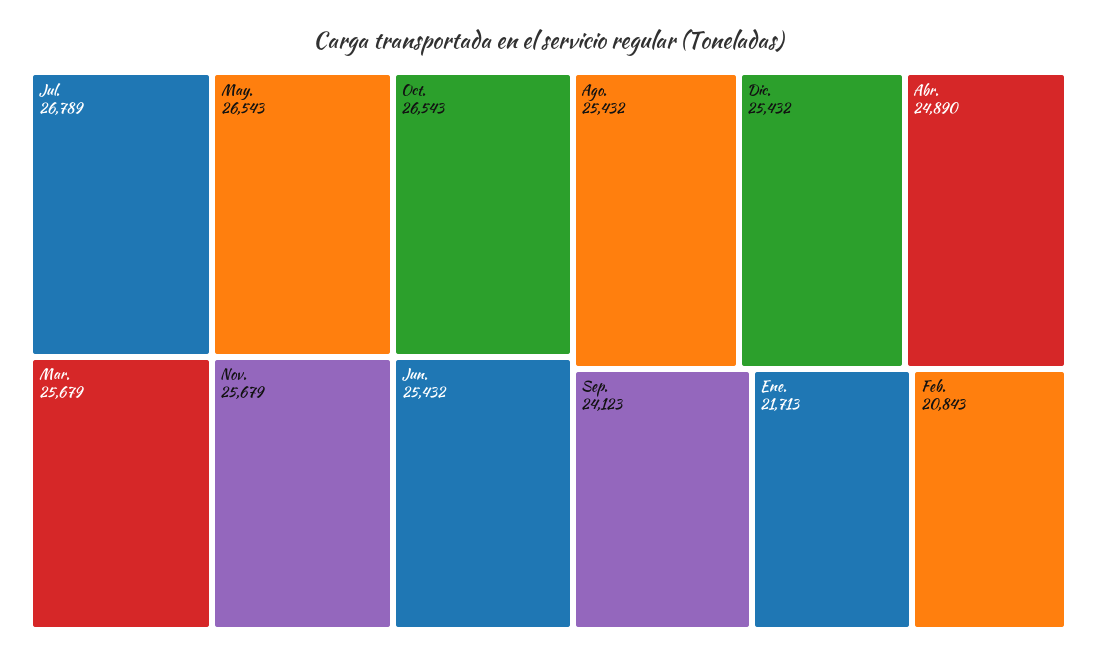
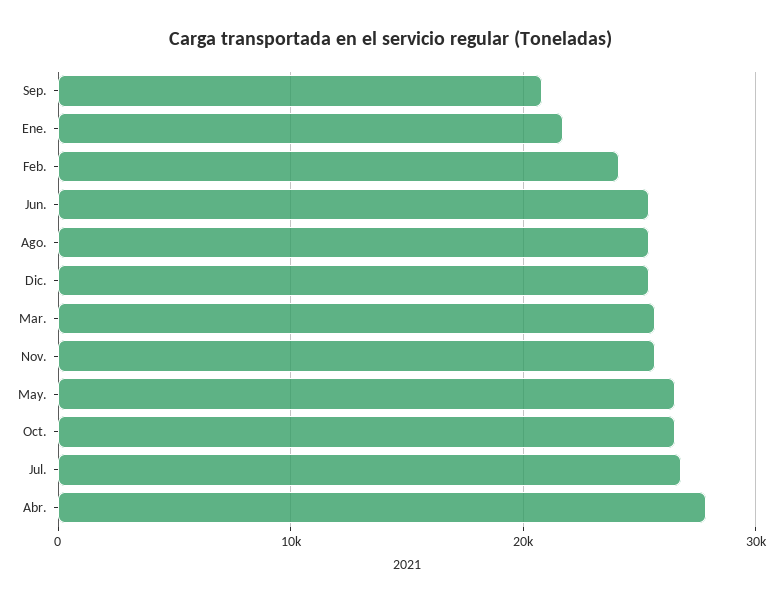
Abr.: 24890 -> 28000
Sep.: 24123 -> 21000
Feb.: 20843 -> 24000

